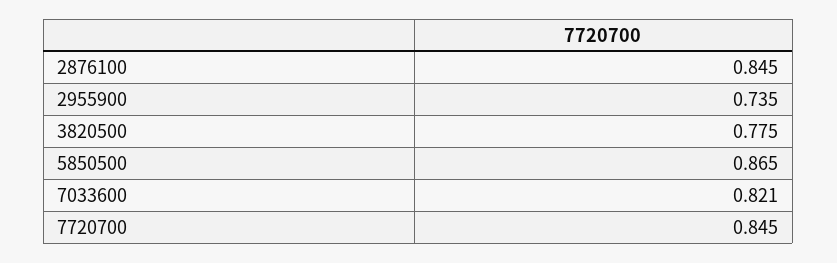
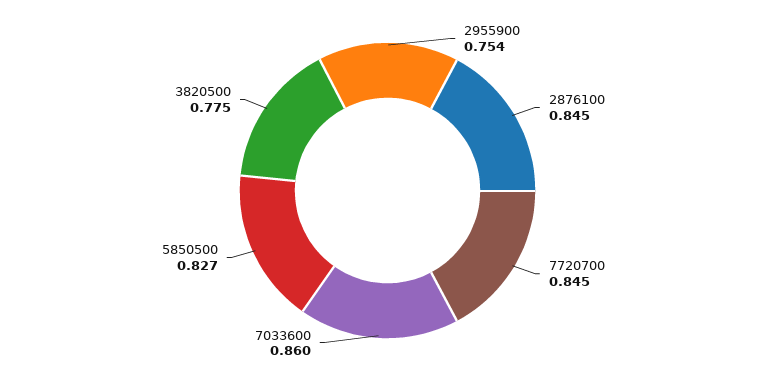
2955900: 0.735 -> 0.754
5850500: 0.865 -> 0.827
7033600: 0.821 -> 0.86

